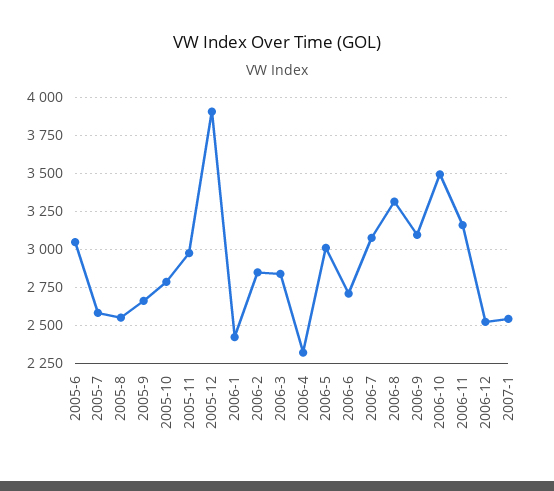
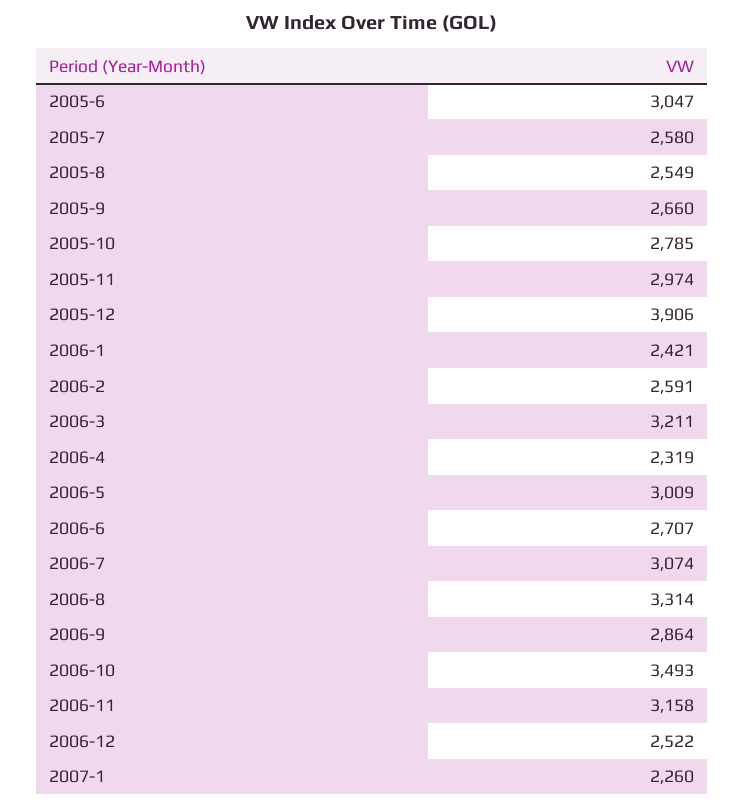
2006-2: 2850 -> 2591
2006-3: 2850 -> 3211
2006-9: 3100 -> 2864
2007-1: 2550 -> 2260

